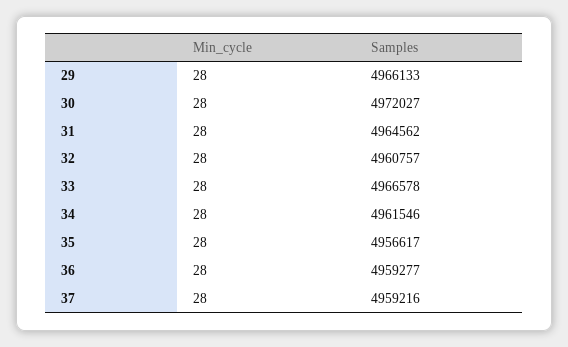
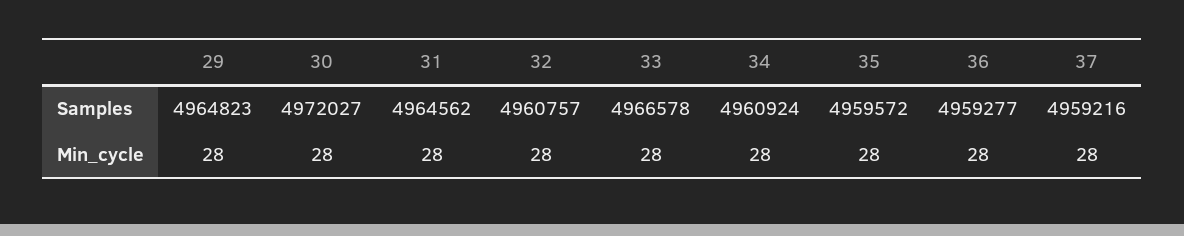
Samples, 29: 4966133 -> 4964823
Samples, 34: 4961546 -> 4960924
Samples, 35: 4956617 -> 4959572

